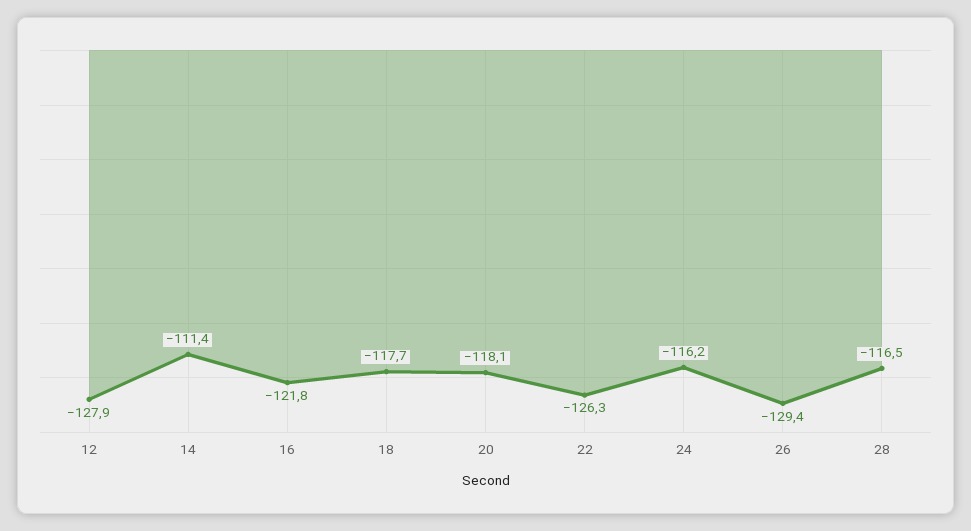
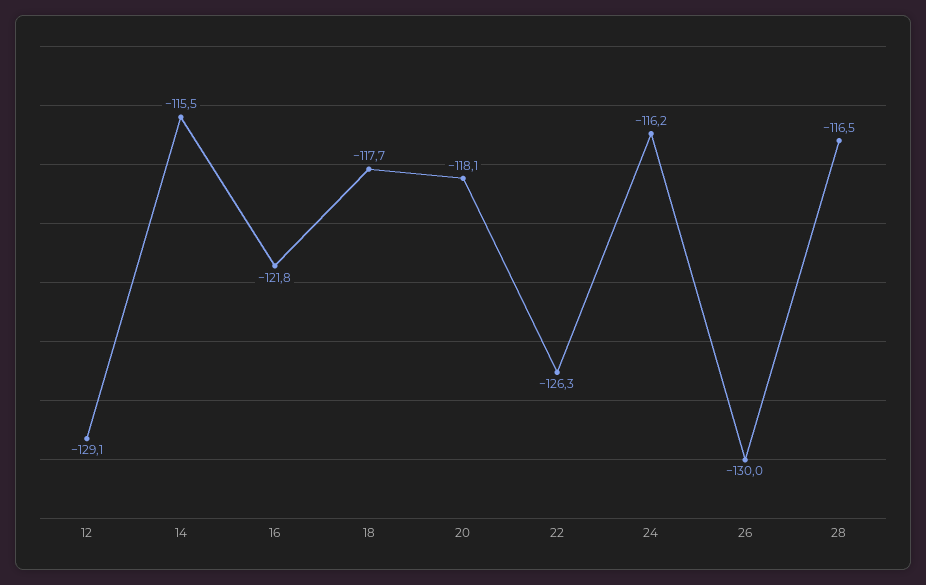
12: -127.9 -> -129.1
14: -111.4 -> -115.5
26: -129.4 -> -130

